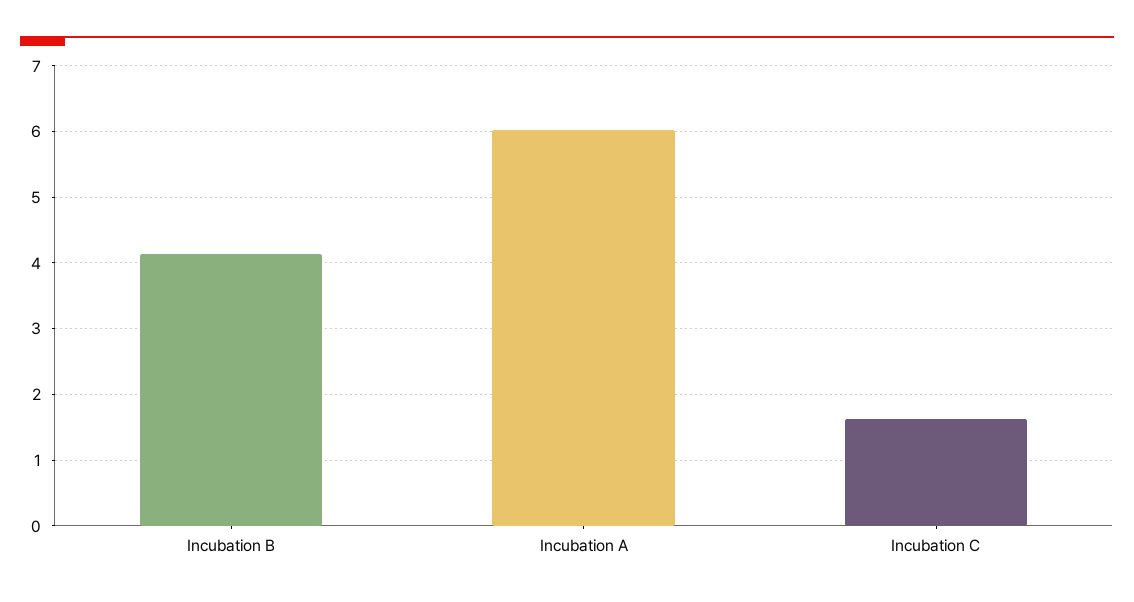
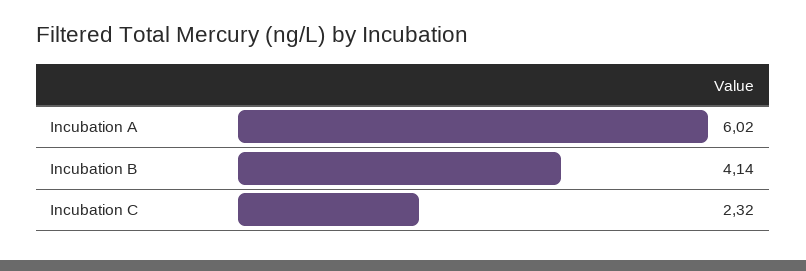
Incubation C: 1.6 -> 2.32

